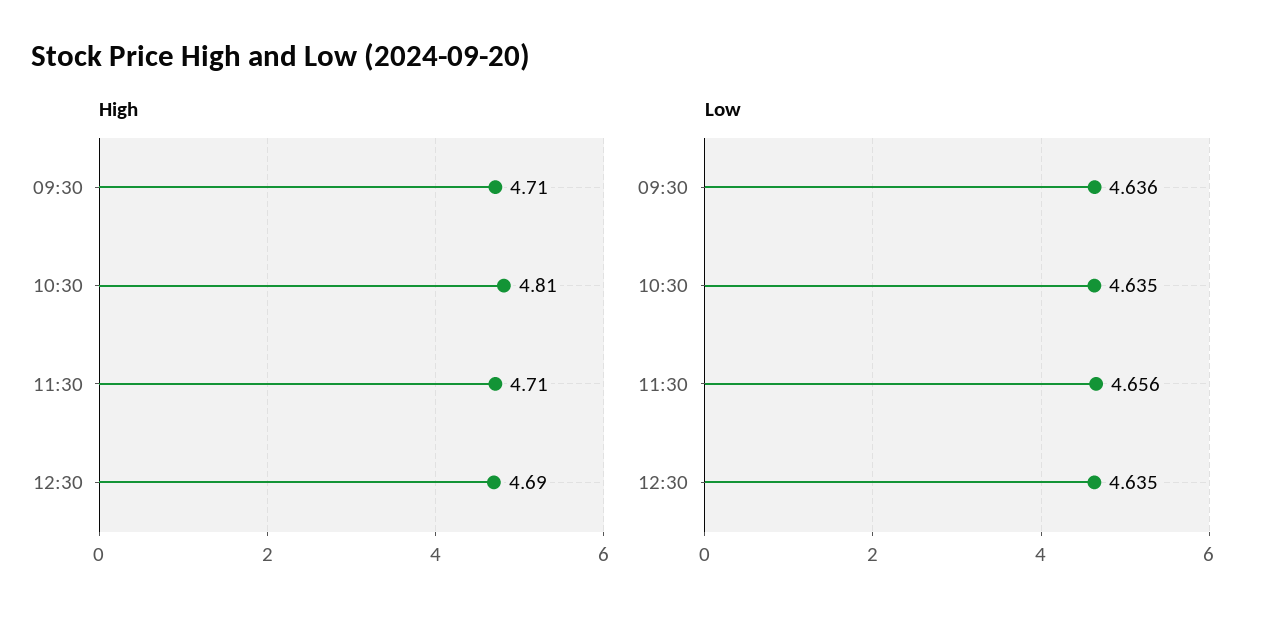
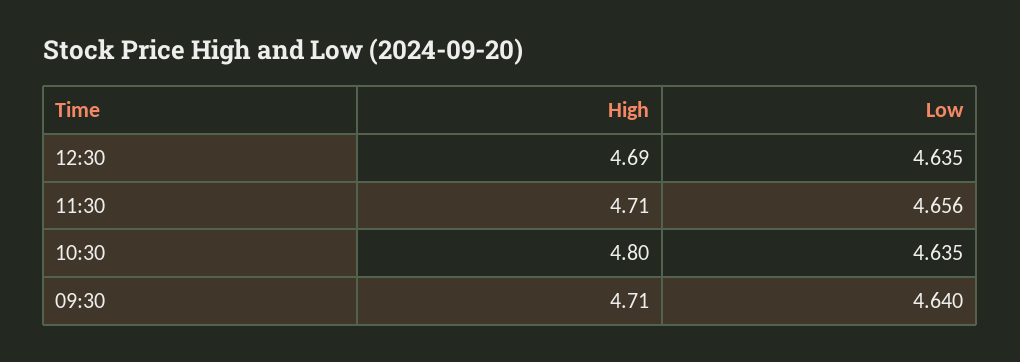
High, 10:30: 4.81 -> 4.8
Low, 09:30: 4.636 -> 4.64

